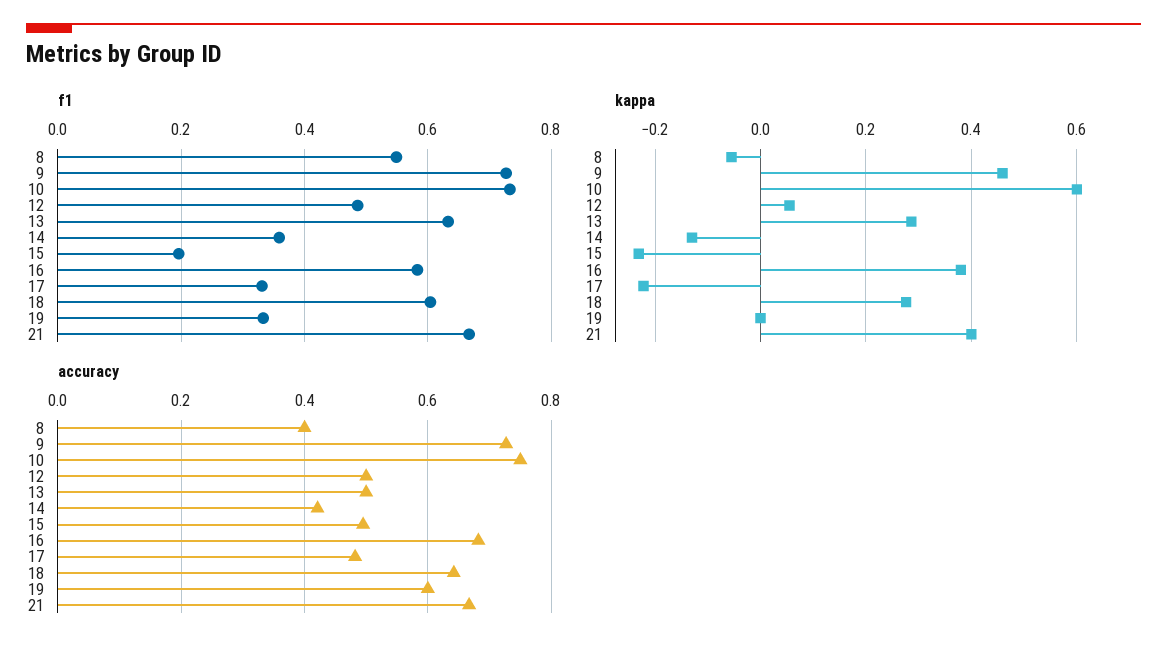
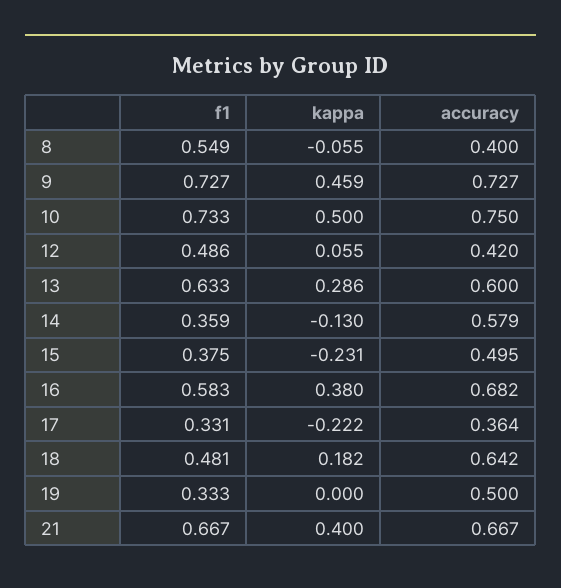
f1, 15: 0.2 -> 0.375
f1, 18: 0.6 -> 0.481
kappa, 10: 0.6 -> 0.5
kappa, 18: 0.28 -> 0.182
accuracy, 12: 0.5 -> 0.42
accuracy, 13: 0.5 -> 0.6
accuracy, 14: 0.42 -> 0.579
accuracy, 17: 0.48 -> 0.364
accuracy, 19: 0.6 -> 0.5

